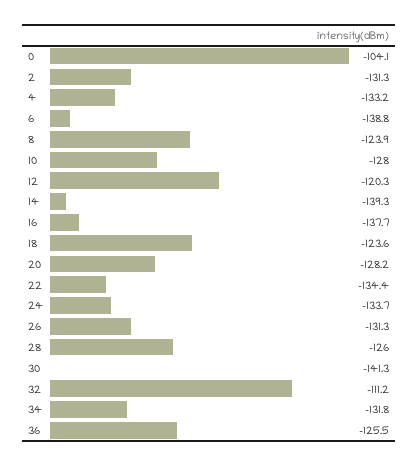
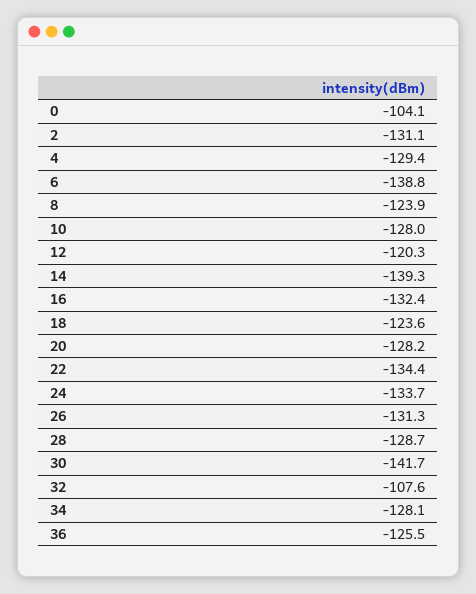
2: -131.3 -> -131.1
4: -133.2 -> -129.4
16: -137.7 -> -132.4
28: -126 -> -128.7
30: -141.3 -> -141.7
32: -111.2 -> -107.6
34: -131.8 -> -128.1

